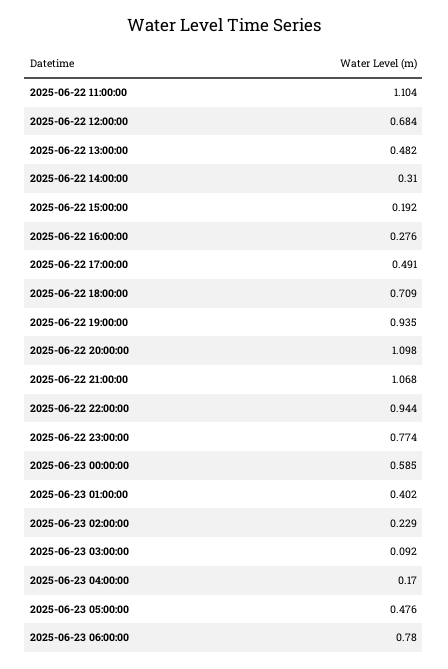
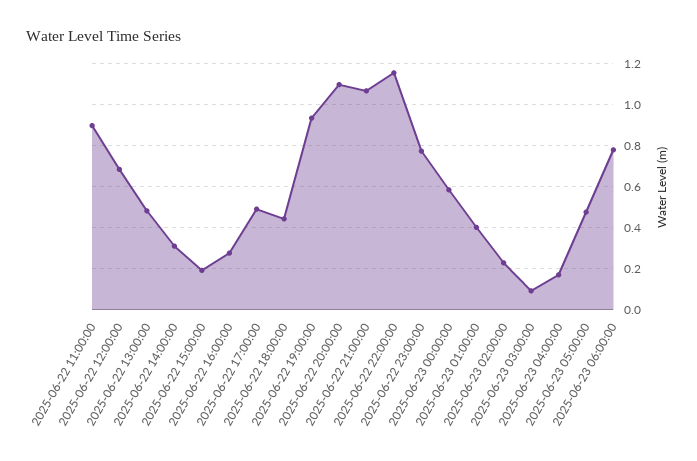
2025-06-22 11:00:00: 1.104 -> 0.9
2025-06-22 18:00:00: 0.709 -> 0.45
2025-06-22 22:00:00: 0.944 -> 1.15

